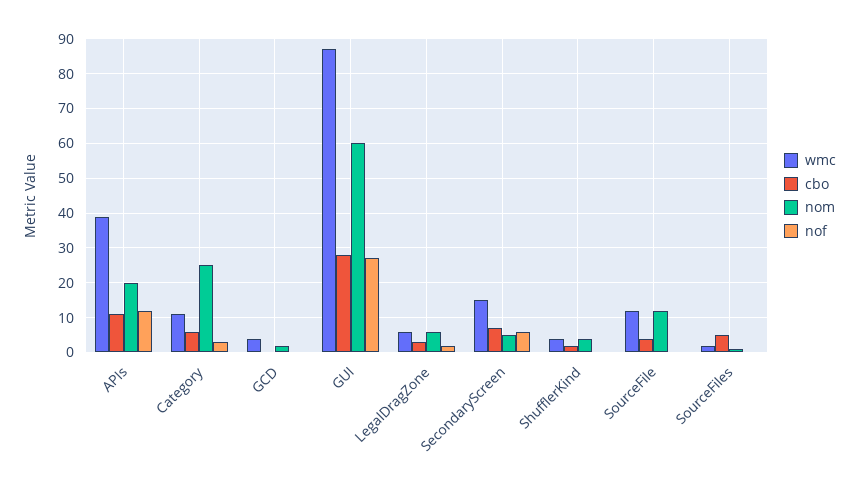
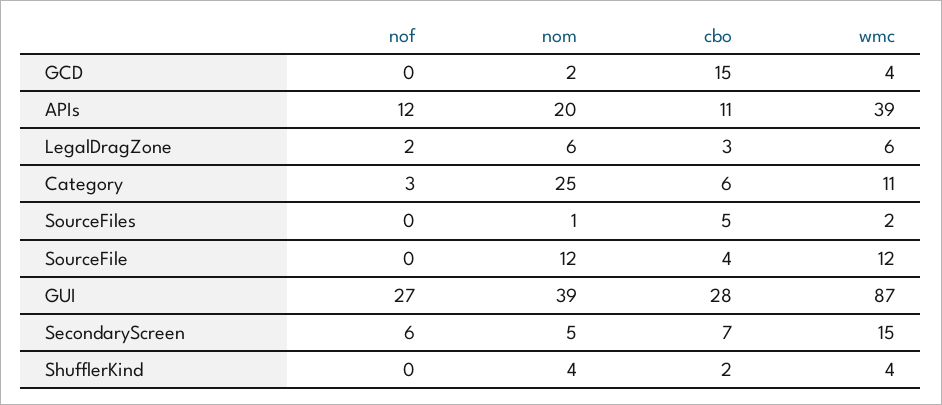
cbo, GCD: 0 -> 15
nom, GUI: 60 -> 39

